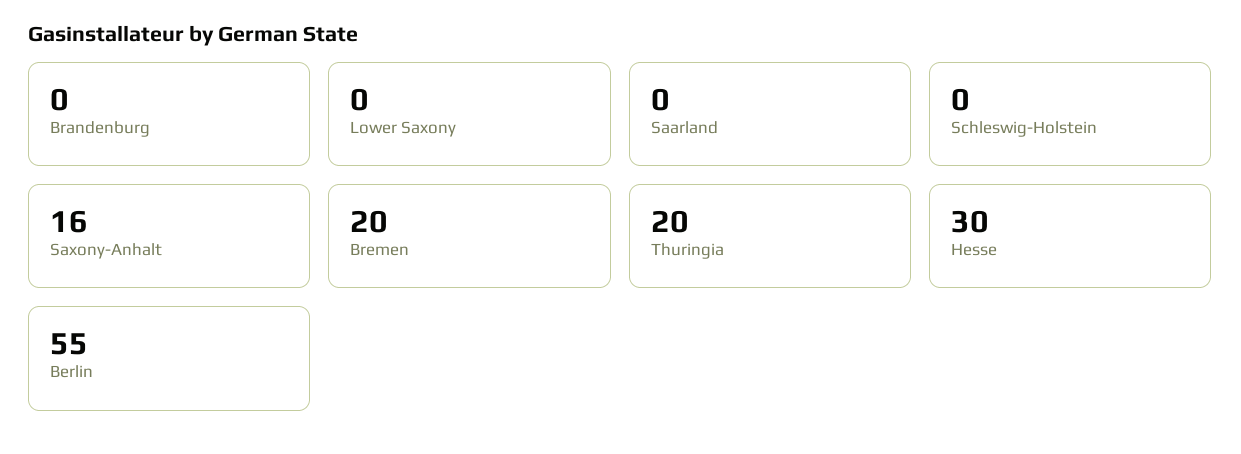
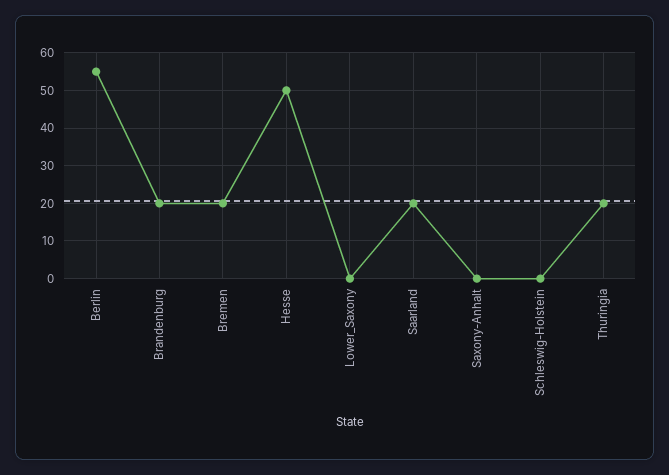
Brandenburg: 0 -> 20
Saarland: 0 -> 20
Saxony-Anhalt: 16 -> 0
Hesse: 30 -> 50

